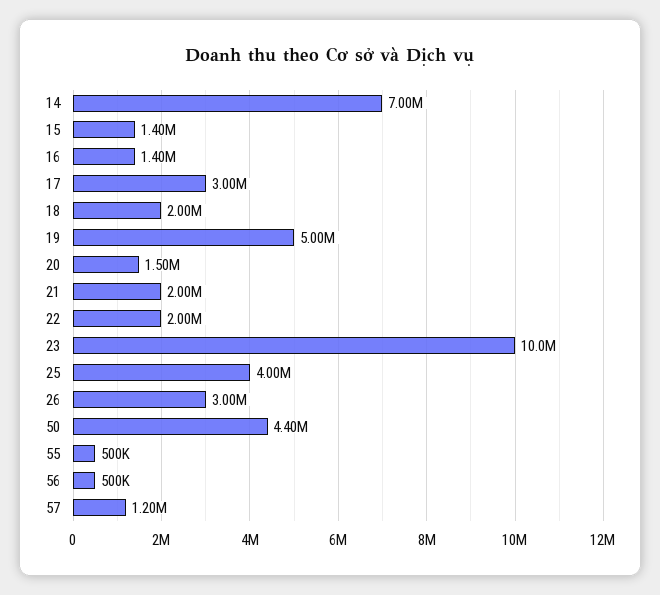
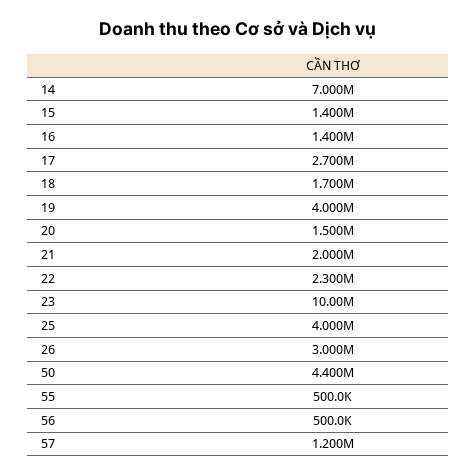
17: 3000000 -> 2700000
18: 2000000 -> 1700000
19: 5000000 -> 4000000
22: 2000000 -> 2300000

